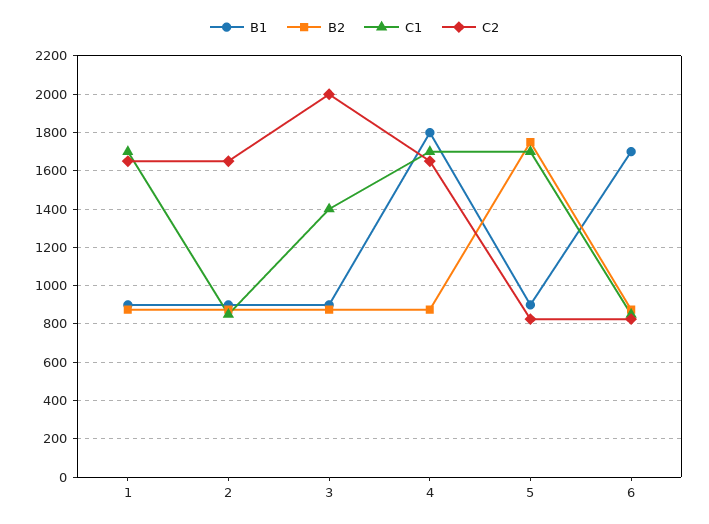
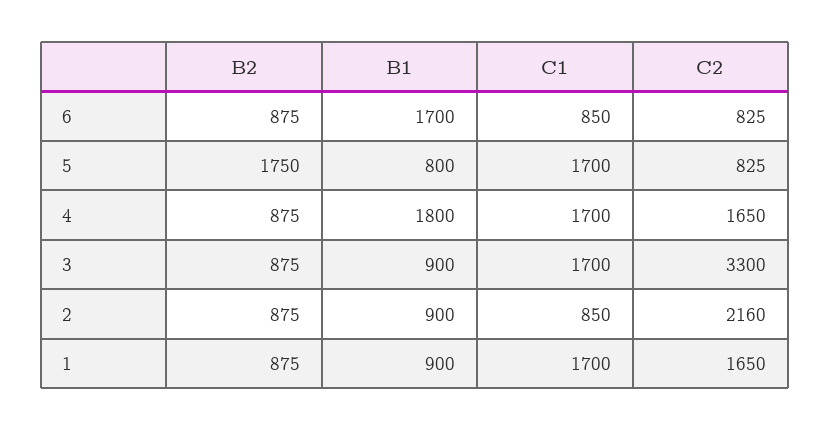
C2, 2: 1650 -> 2160
C1, 3: 1400 -> 1700
C2, 3: 2000 -> 3300
B1, 5: 900 -> 800

